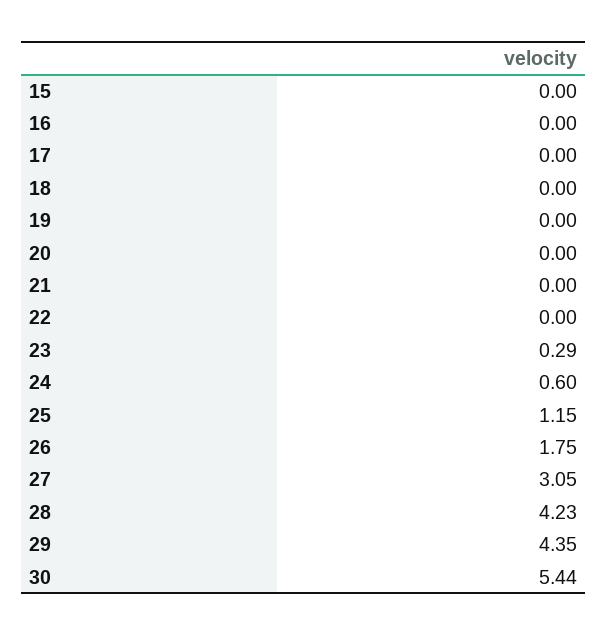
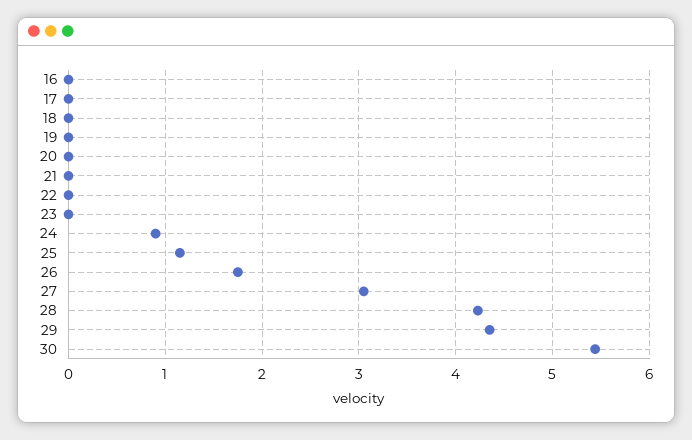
15: 0 -> none
23: 0.29 -> 0
24: 0.6 -> 0.9

